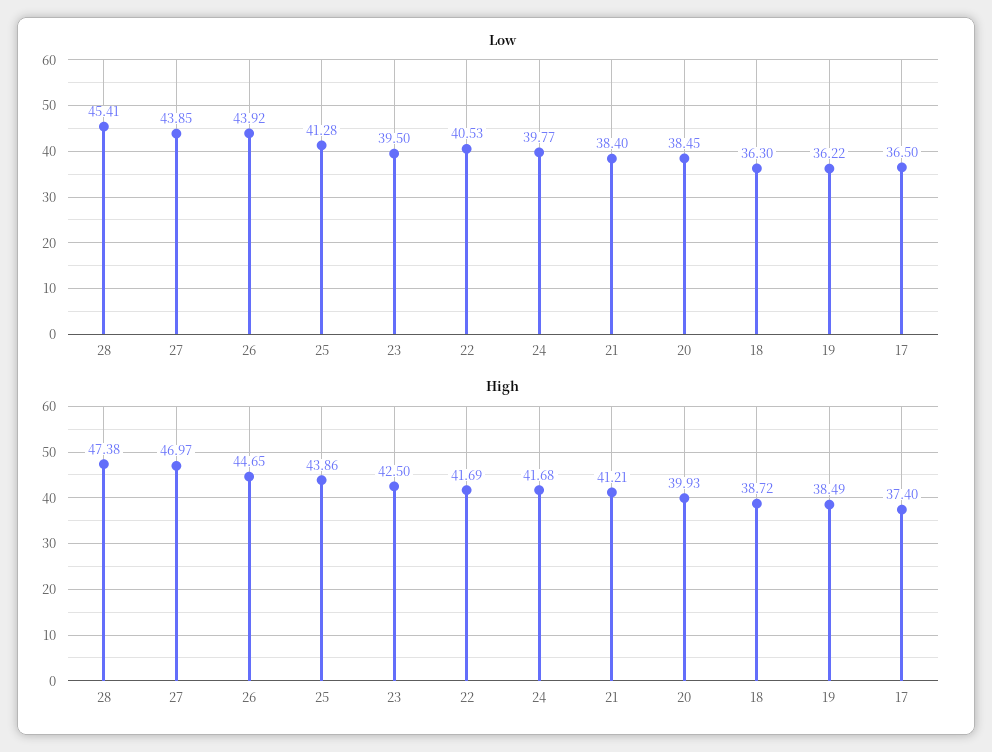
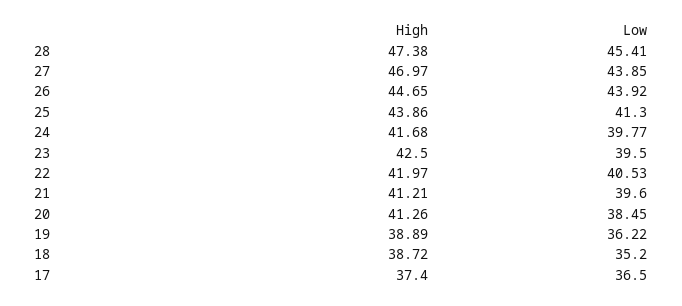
Low, 25: 41.28 -> 41.3
Low, 21: 38.4 -> 39.6
Low, 18: 36.3 -> 35.2
High, 22: 41.69 -> 41.97
High, 20: 39.93 -> 41.26
High, 19: 38.49 -> 38.89

